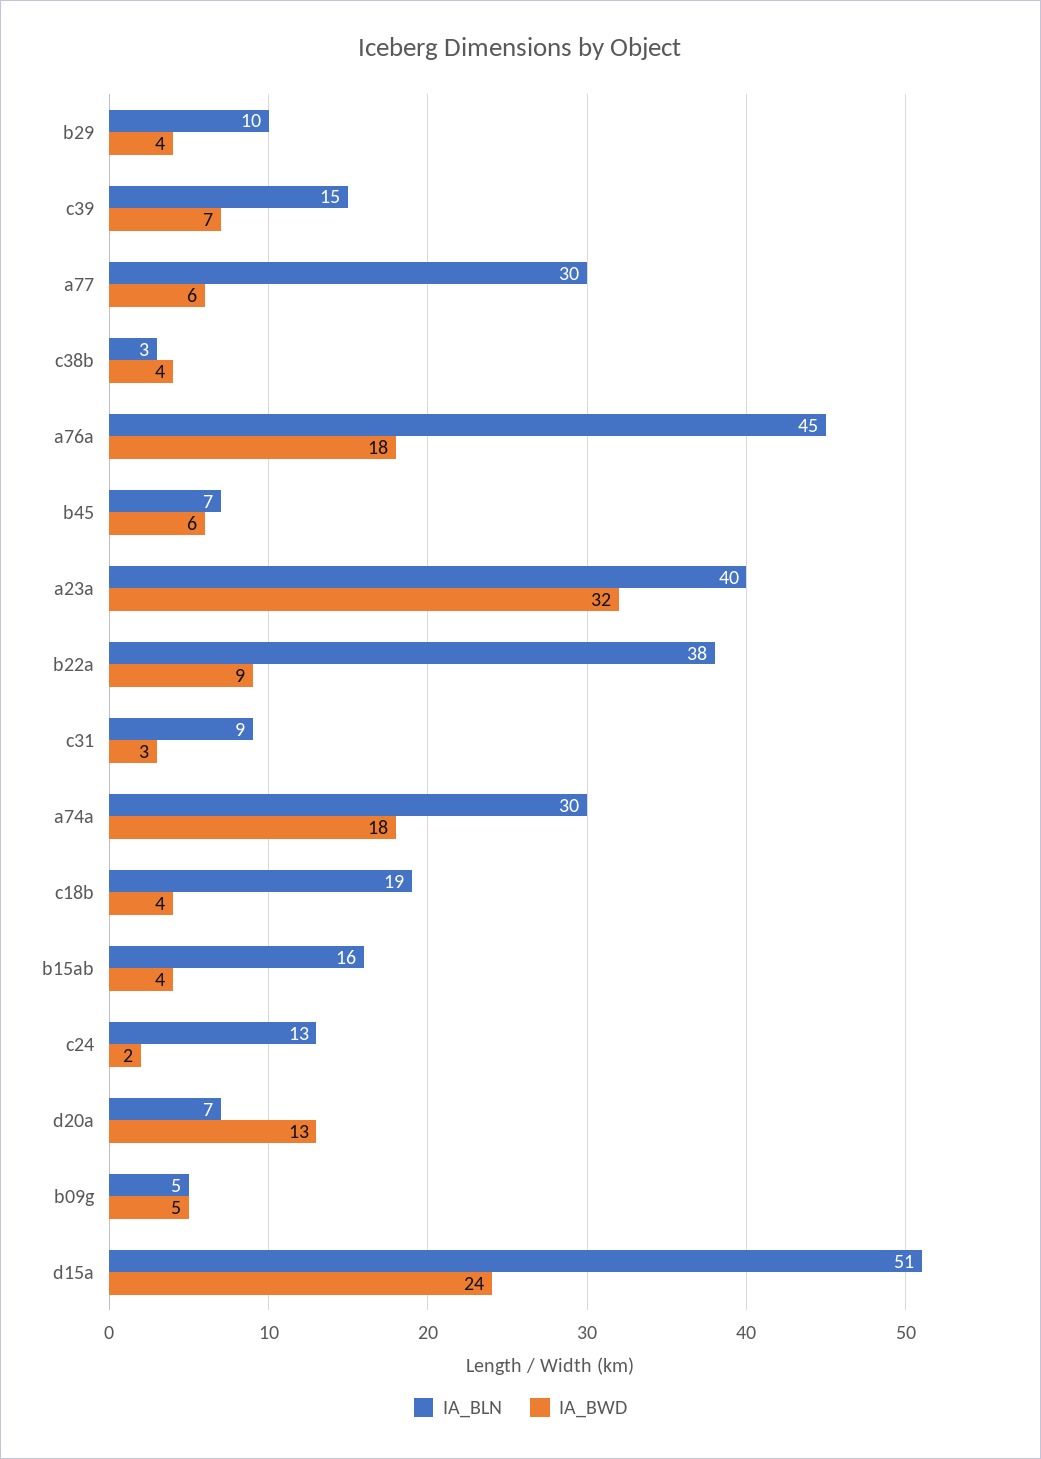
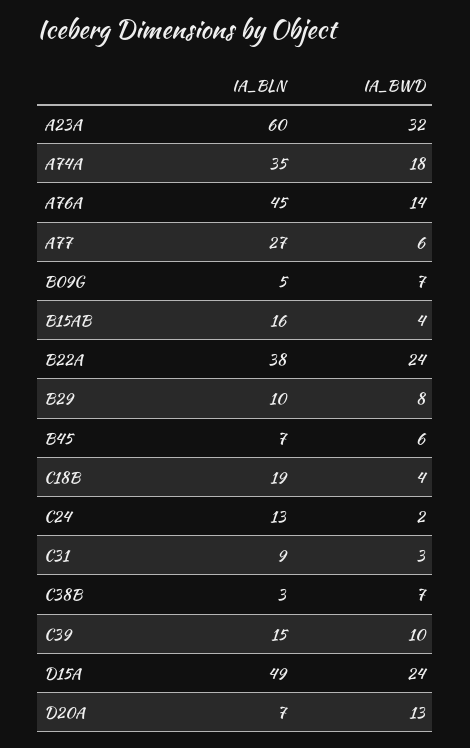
IA_BWD, b29: 4 -> 8
IA_BWD, c39: 7 -> 10
IA_BLN, a77: 30 -> 27
IA_BWD, c38b: 4 -> 7
IA_BWD, a76a: 18 -> 14
IA_BLN, a23a: 40 -> 60
IA_BWD, b22a: 9 -> 24
IA_BLN, a74a: 30 -> 35
IA_BWD, b09g: 5 -> 7
IA_BLN, d15a: 51 -> 49

